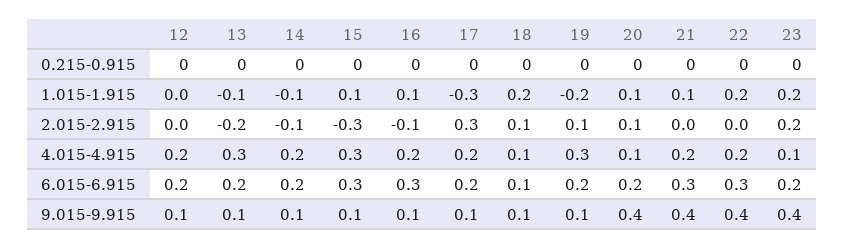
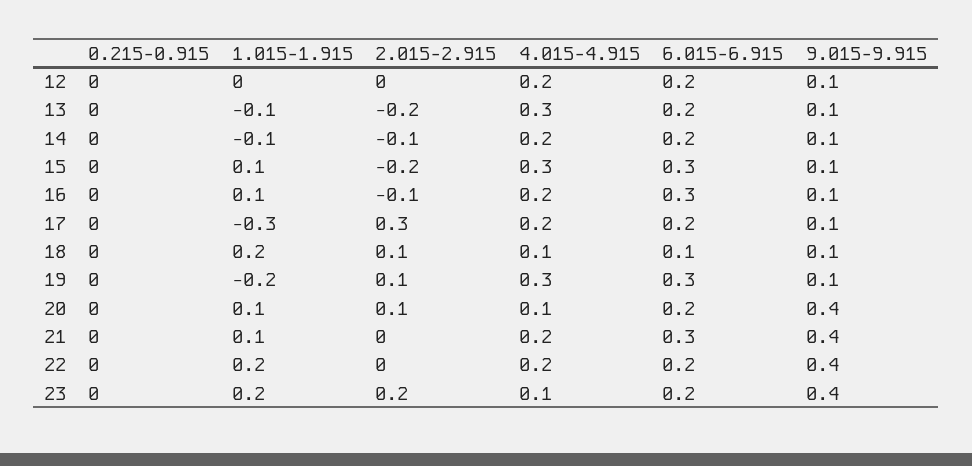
15, 2.015-2.915: -0.3 -> -0.2
19, 6.015-6.915: 0.2 -> 0.3
22, 6.015-6.915: 0.3 -> 0.2

